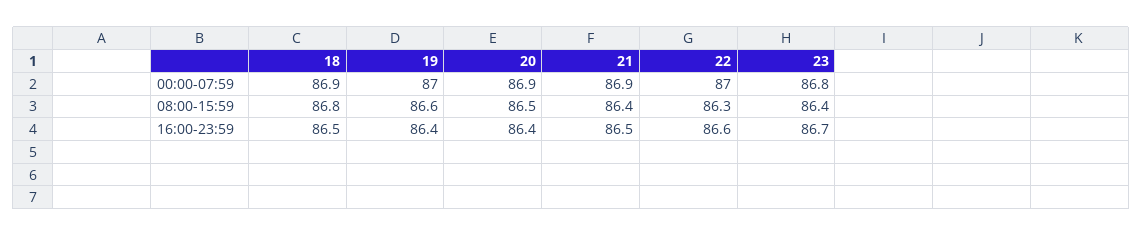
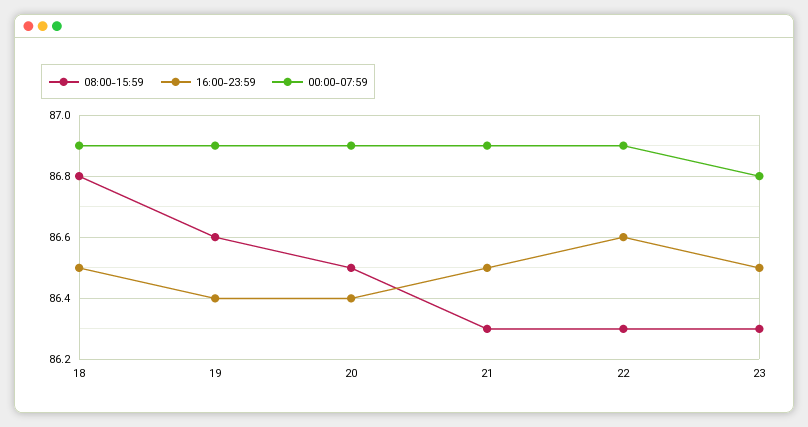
00:00-07:59, 19: 87 -> 86.9
00:00-07:59, 22: 87 -> 86.9
08:00-15:59, 21: 86.4 -> 86.3
08:00-15:59, 23: 86.4 -> 86.3
16:00-23:59, 23: 86.7 -> 86.5

